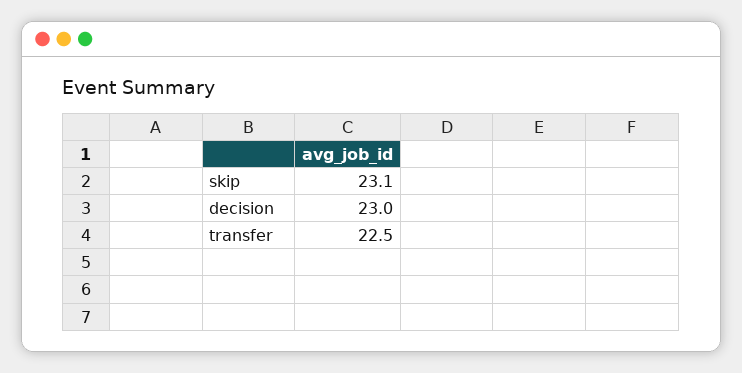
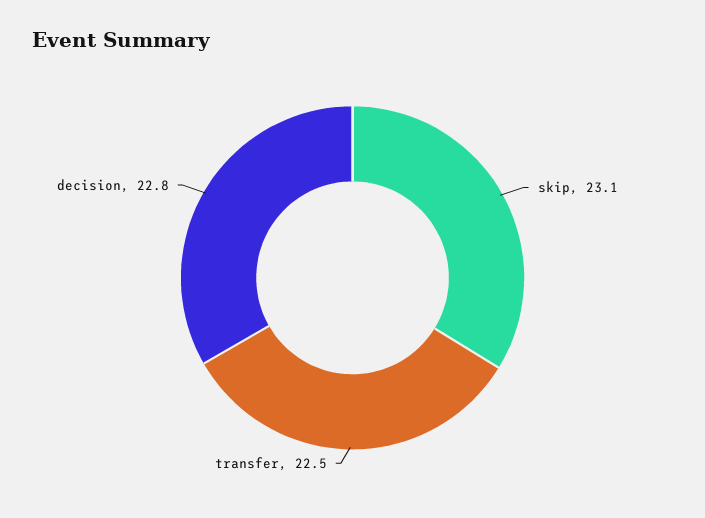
decision: 23 -> 22.8

